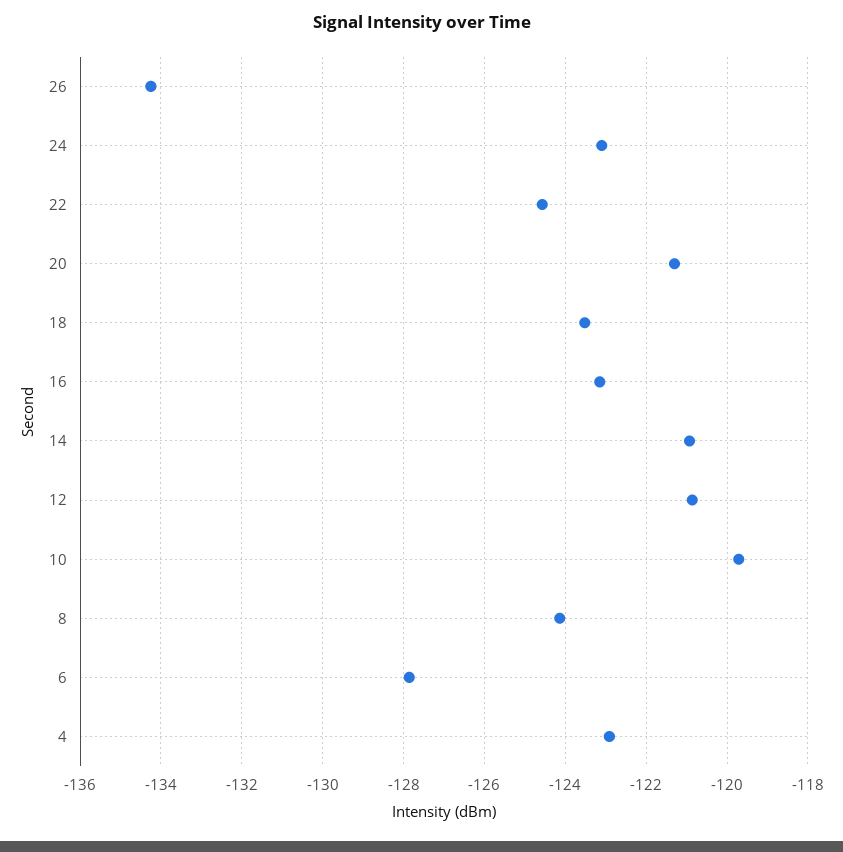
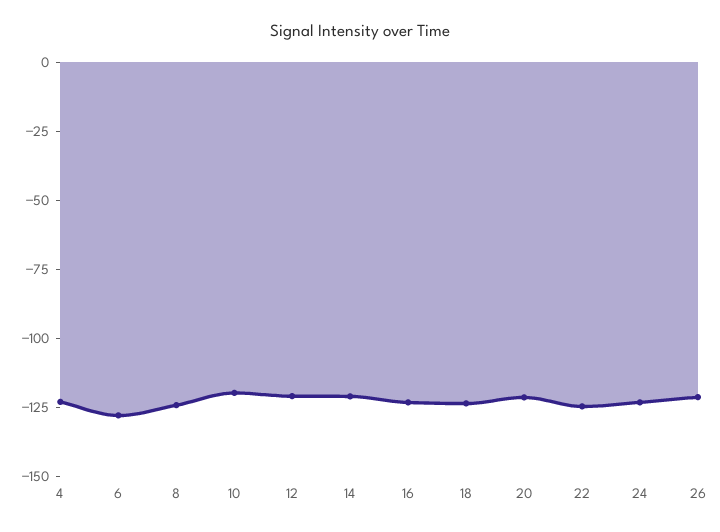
26: -134.2 -> -120

